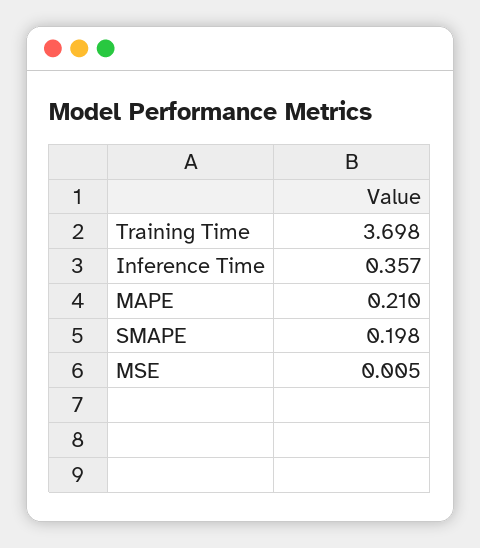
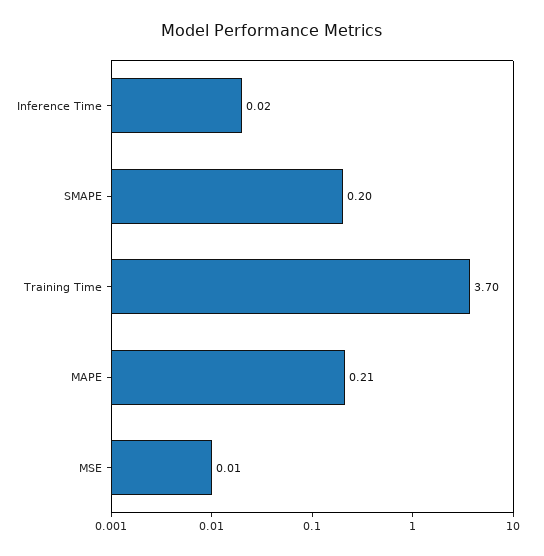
Inference Time: 0.357 -> 0.02

